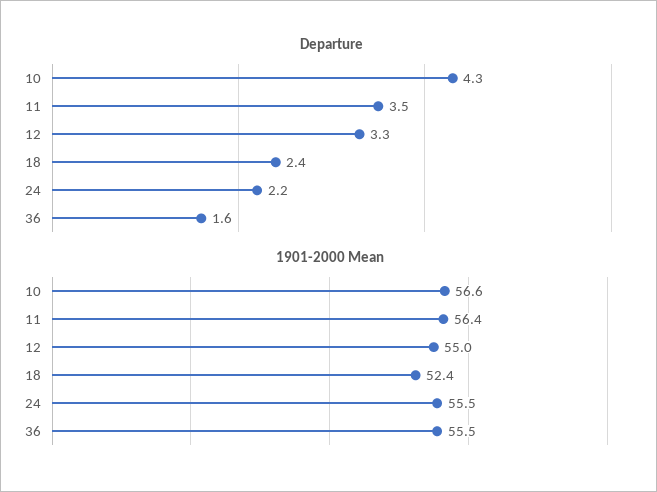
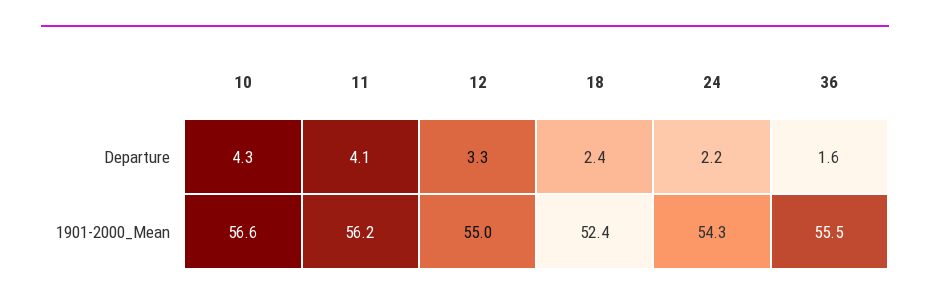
Departure, 11: 3.5 -> 4.1
1901-2000 Mean, 11: 56.4 -> 56.2
1901-2000 Mean, 24: 55.5 -> 54.3

